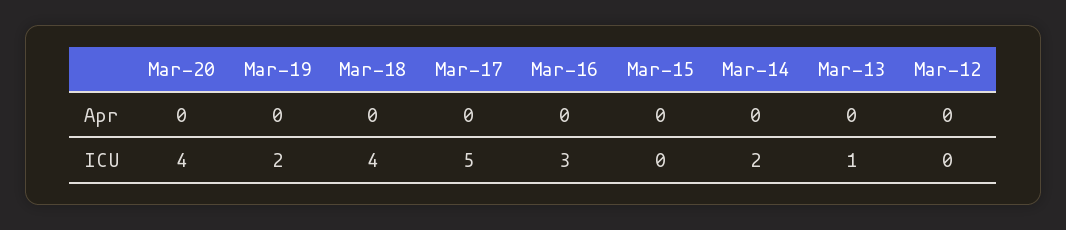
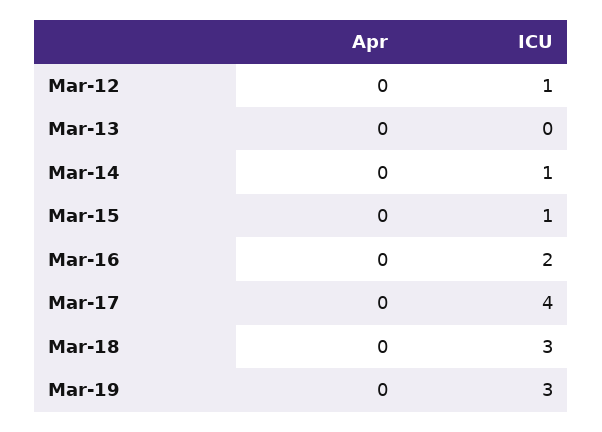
Mar-20, Apr: 0 -> none
Mar-20, ICU: 4 -> none
Mar-19, ICU: 2 -> 3
Mar-18, ICU: 4 -> 3
Mar-17, ICU: 5 -> 4
Mar-16, ICU: 3 -> 2
Mar-15, ICU: 0 -> 1
Mar-14, ICU: 2 -> 1
Mar-13, ICU: 1 -> 0
Mar-12, ICU: 0 -> 1

